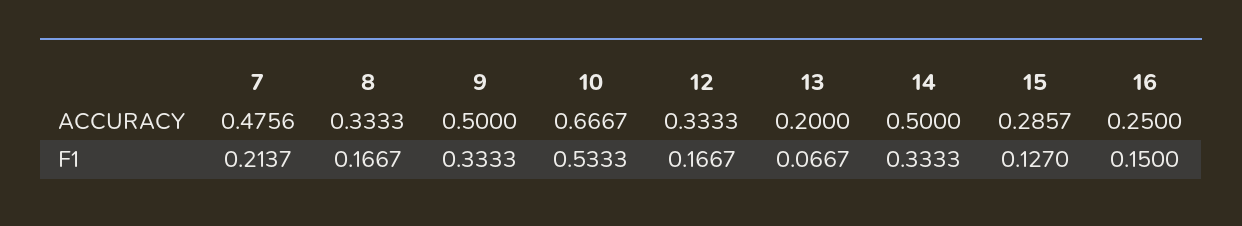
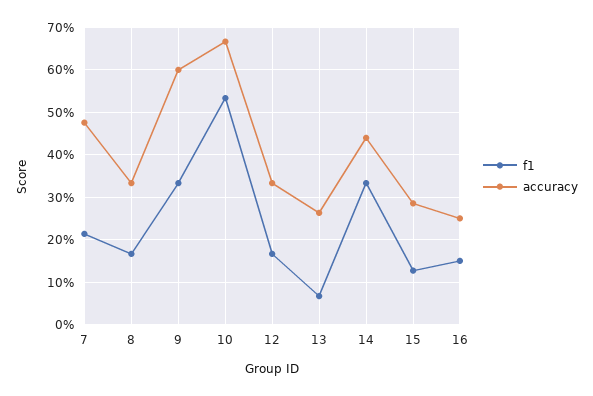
ACCURACY, 9: 0.5 -> 0.6
ACCURACY, 13: 0.2 -> 0.26
ACCURACY, 14: 0.5 -> 0.44

